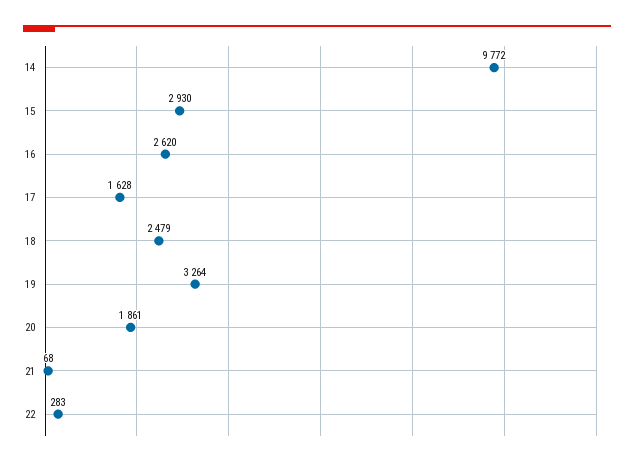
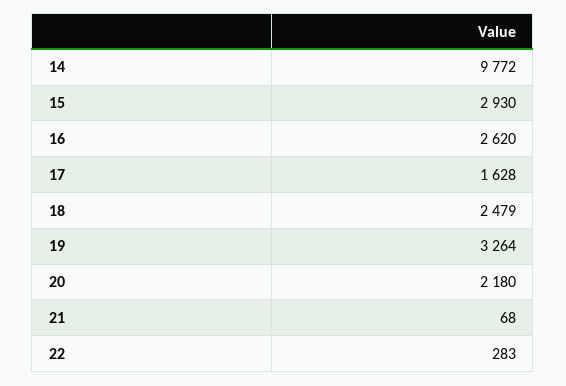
20: 1861 -> 2180

